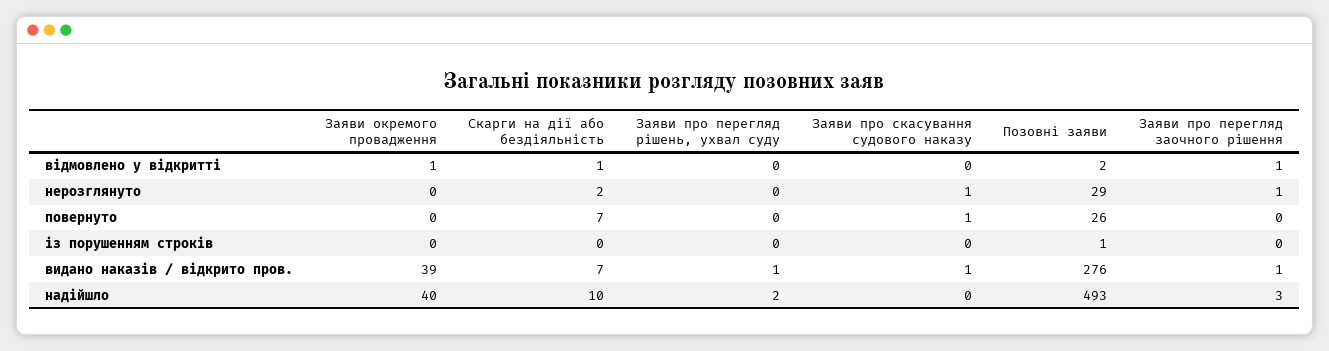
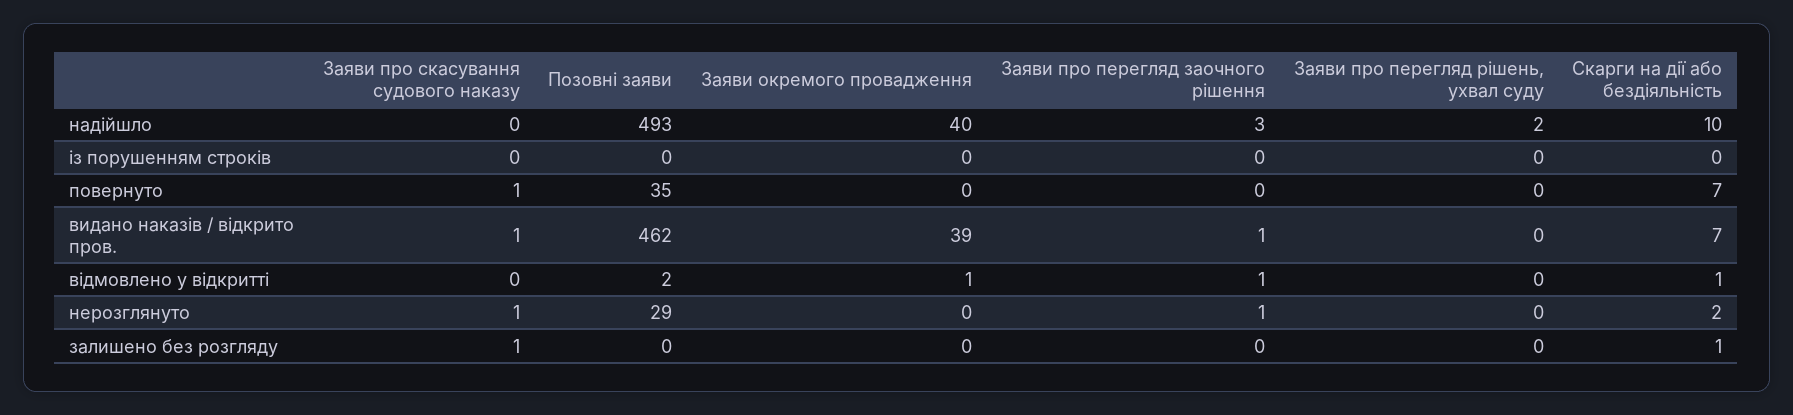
Позовні заяви, повернуто: 26 -> 35
Позовні заяви, із порушенням строків: 1 -> 0
Заяви про перегляд рішень, ухвал суду, видано наказів / відкрито пров.: 1 -> 0
Позовні заяви, видано наказів / відкрито пров.: 276 -> 462
Заяви про скасування судового наказу, залишено без розгляду: none -> 1
Позовні заяви, залишено без розгляду: none -> 0
Заяви окремого провадження, залишено без розгляду: none -> 0
Заяви про перегляд заочного рішення, залишено без розгляду: none -> 0
Заяви про перегляд рішень, ухвал суду, залишено без розгляду: none -> 0
Скарги на дії або бездіяльність, залишено без розгляду: none -> 1

